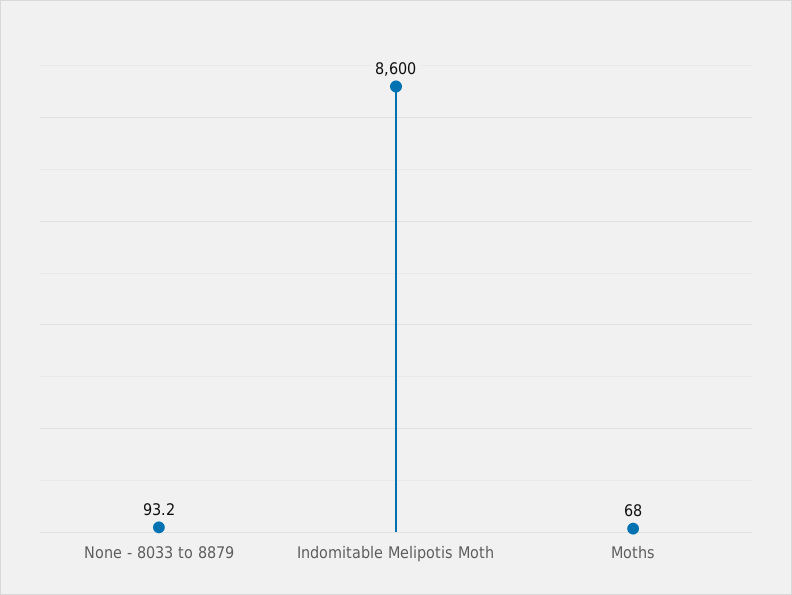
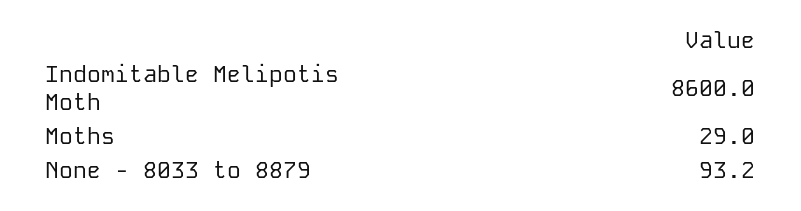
Moths: 68 -> 29

